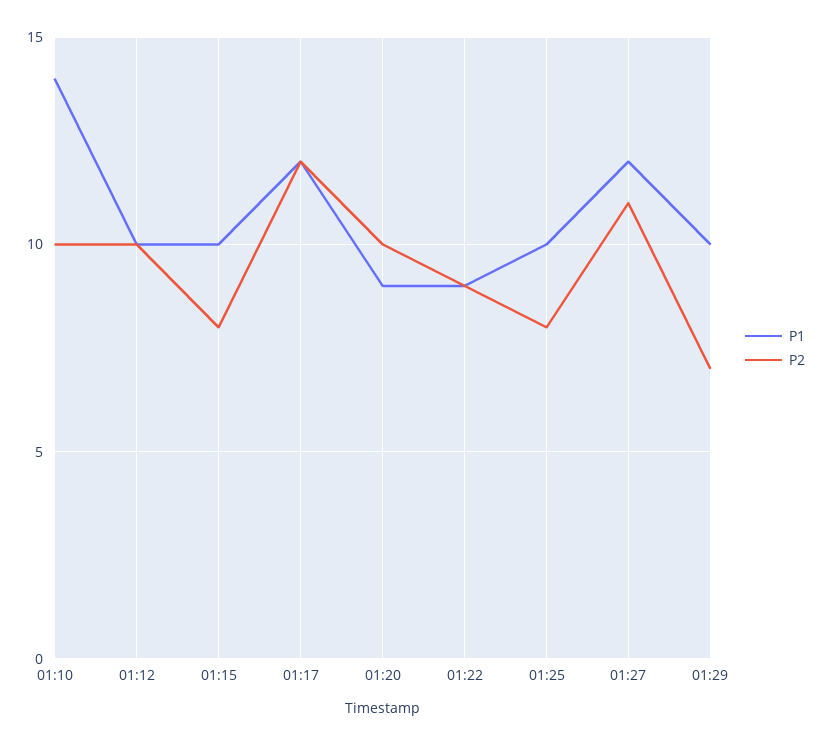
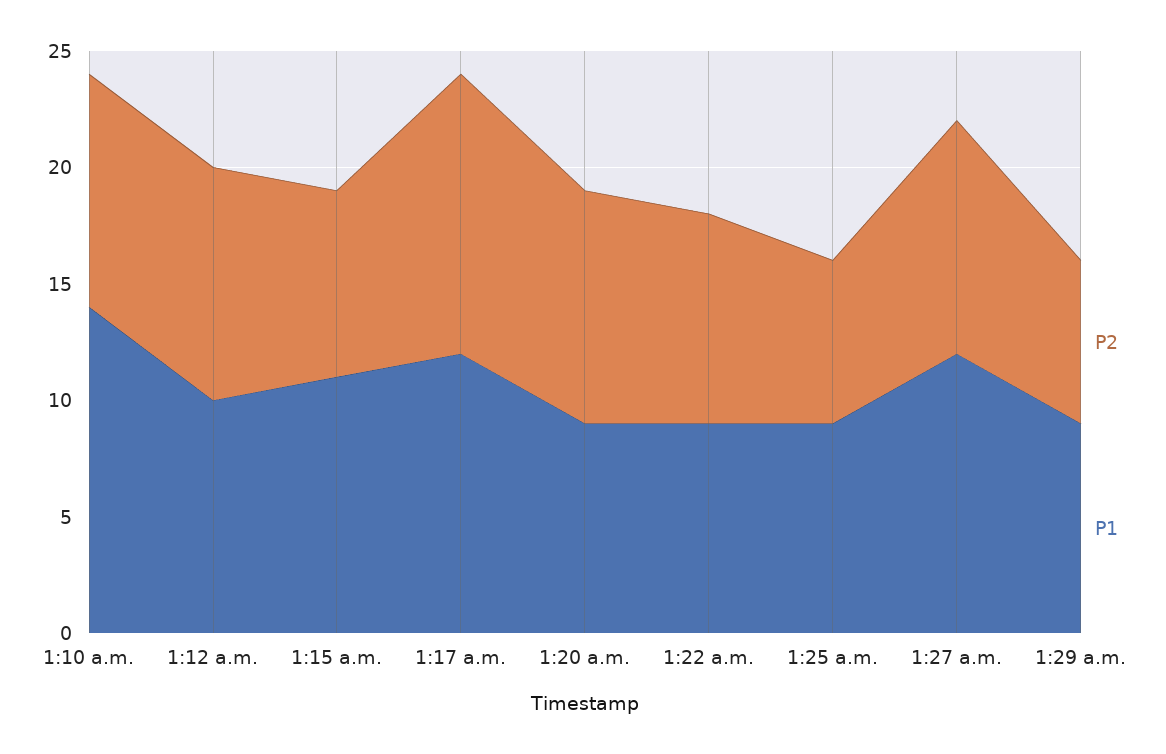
P1, 01:15: 10 -> 11
P1, 01:25: 10 -> 9
P2, 01:25: 8 -> 7
P2, 01:27: 11 -> 10
P1, 01:29: 10 -> 9

